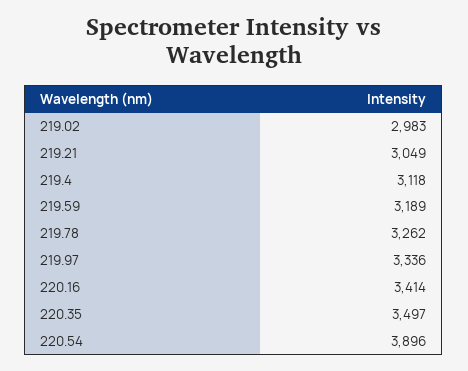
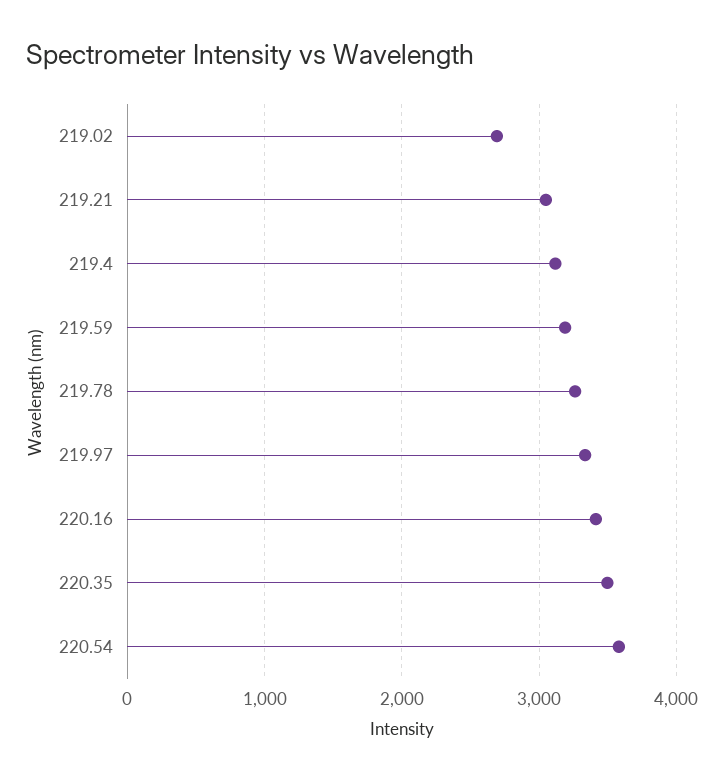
219.02: 2983 -> 2700
220.54: 3896 -> 3600

